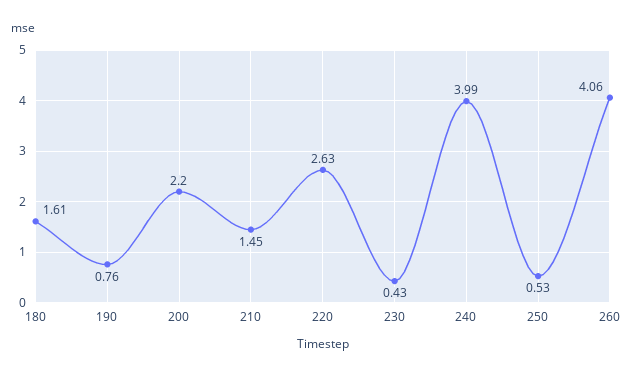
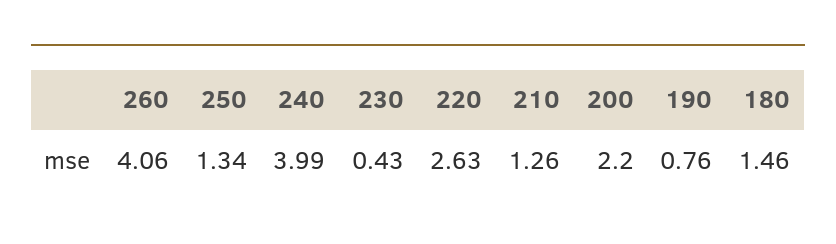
180: 1.61 -> 1.46
210: 1.45 -> 1.26
250: 0.53 -> 1.34

